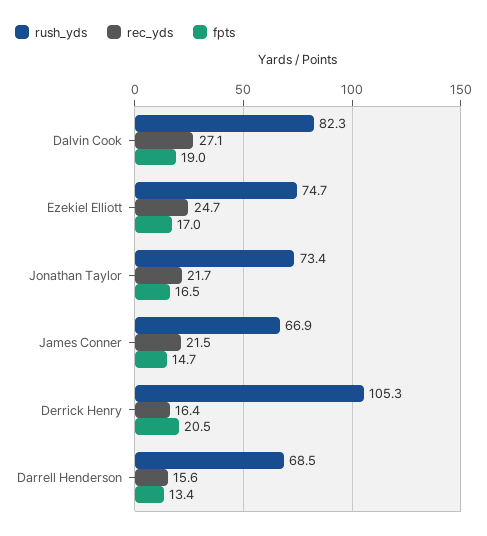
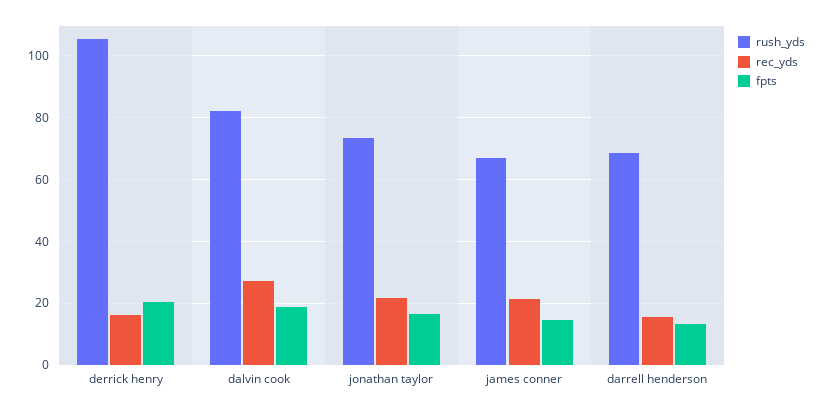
rush_yds, Ezekiel Elliott: 74.7 -> none
rec_yds, Ezekiel Elliott: 24.7 -> none
fpts, Ezekiel Elliott: 17 -> none

